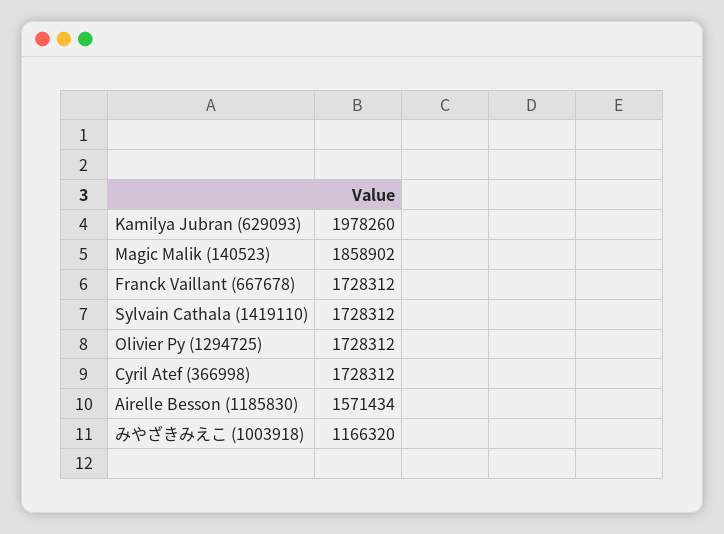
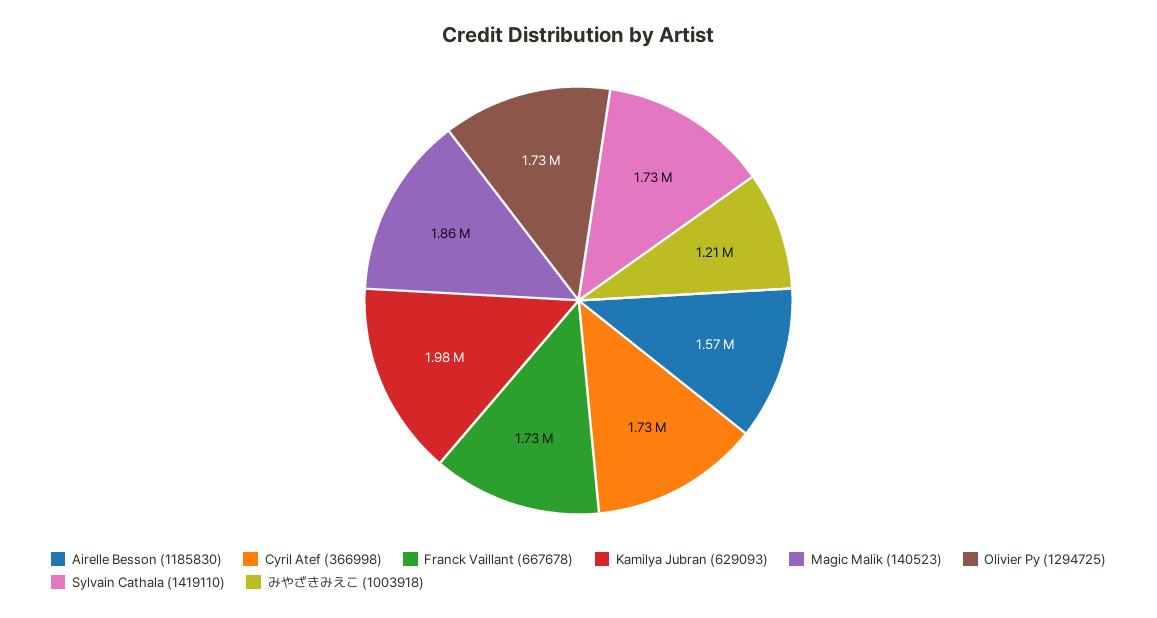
みやざきみえこ (1003918): 1166320 -> 1210000

